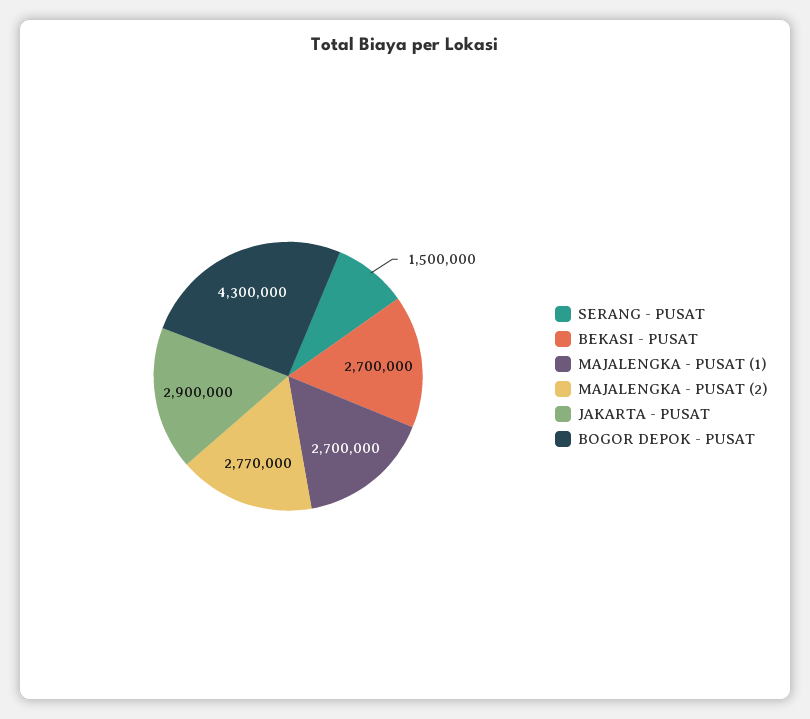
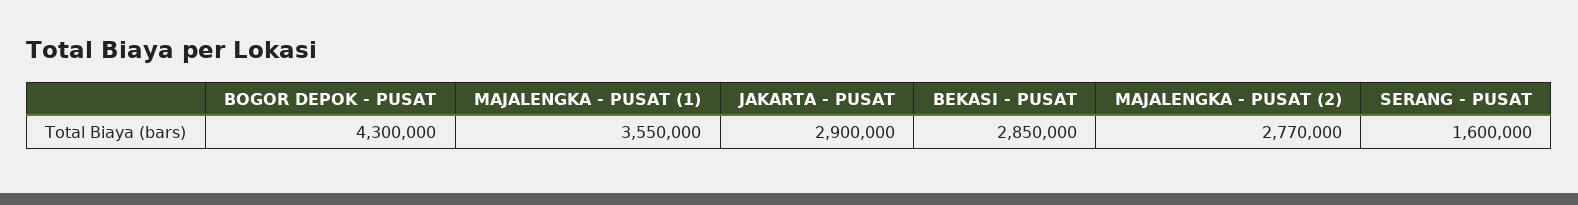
SERANG - PUSAT: 1500000 -> 1600000
BEKASI - PUSAT: 2700000 -> 2850000
MAJALENGKA - PUSAT (1): 2700000 -> 3550000

